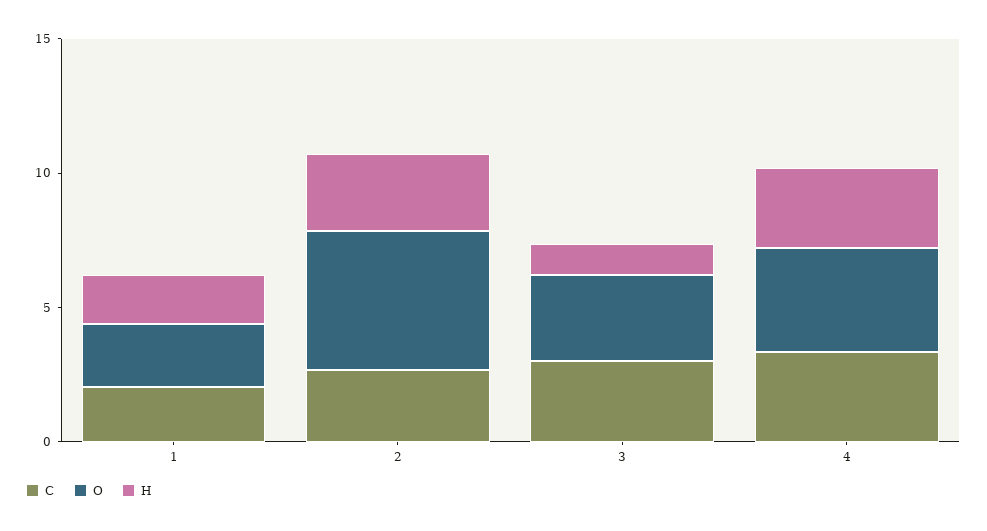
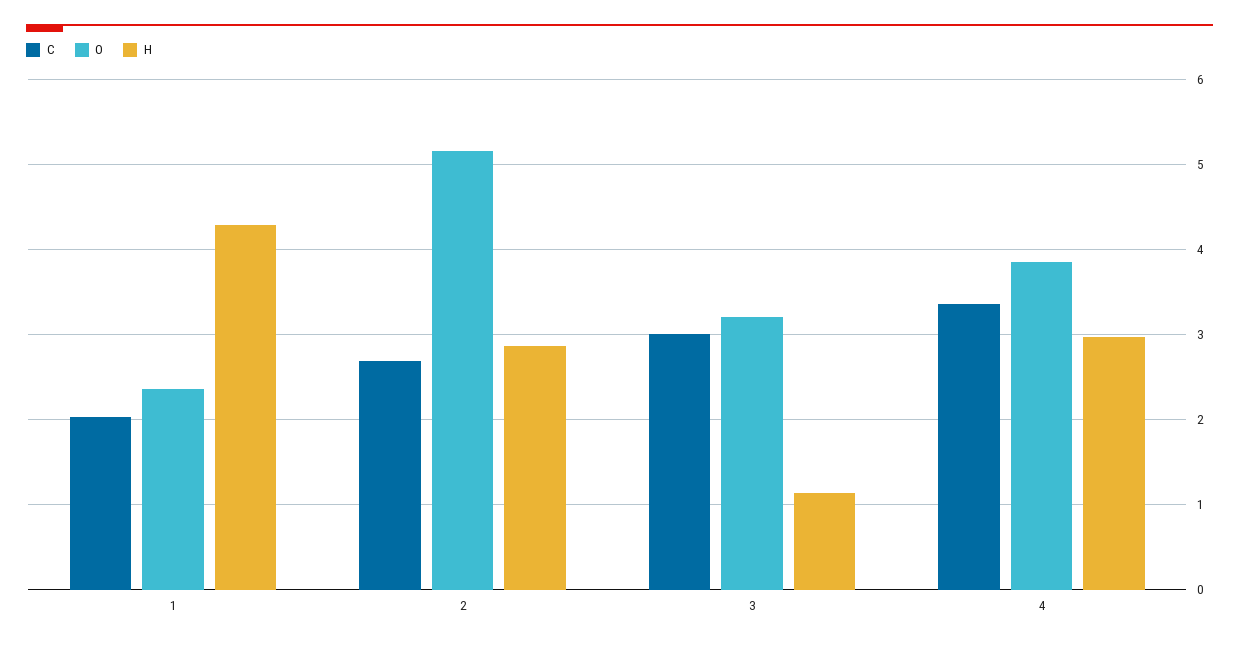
H, 1: 2 -> 4.3

